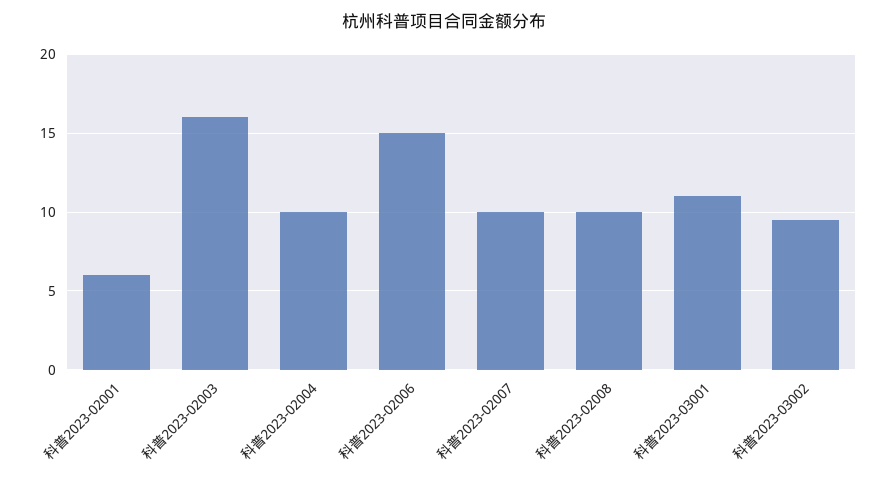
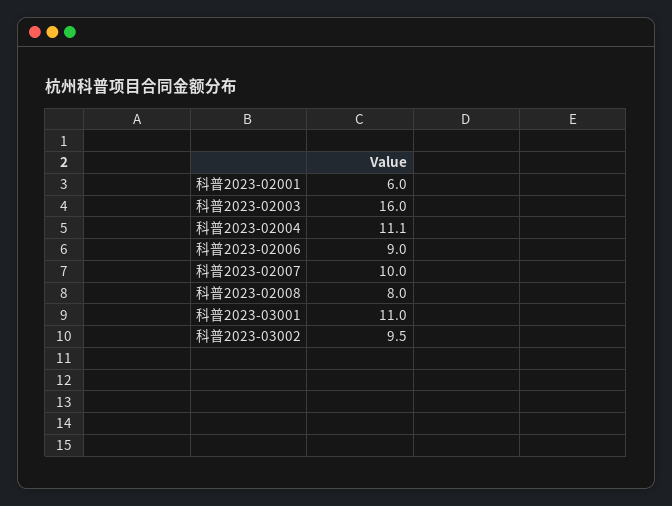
科普2023-02004: 10 -> 11.1
科普2023-02006: 15 -> 9
科普2023-02008: 10 -> 8

